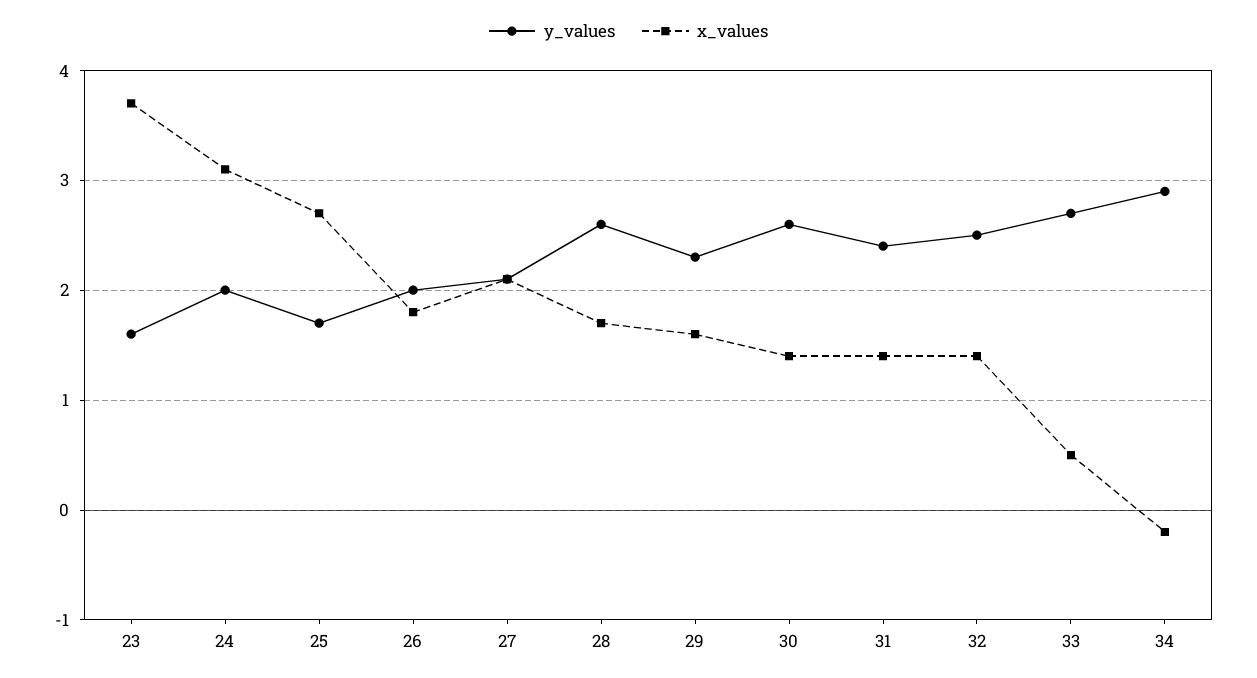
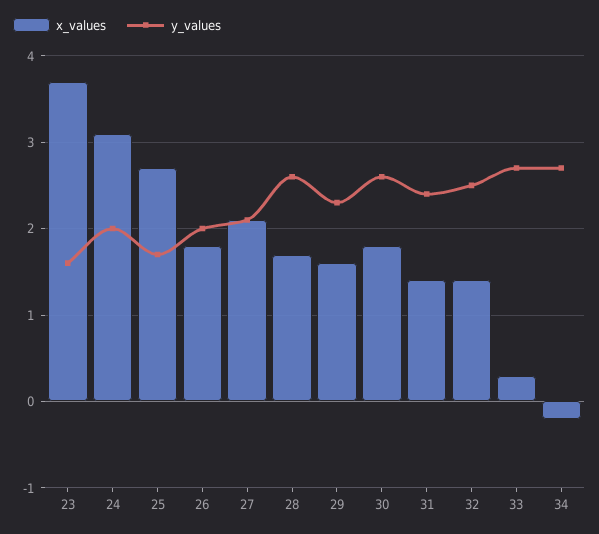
x_values, 30: 1.4 -> 1.8
x_values, 33: 0.5 -> 0.3
y_values, 34: 2.9 -> 2.7

